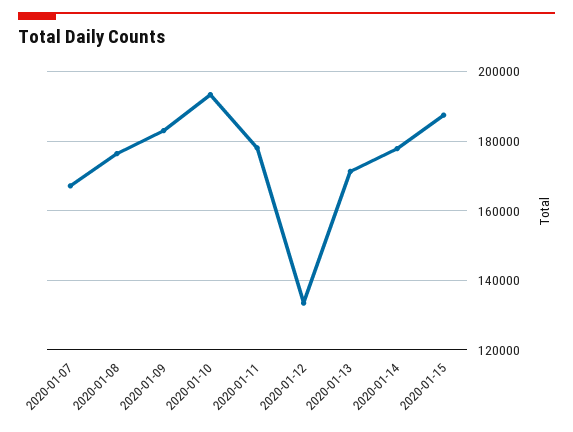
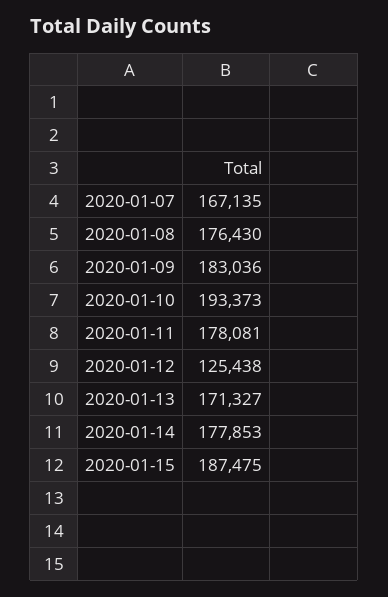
2020-01-12: 134000 -> 125438

